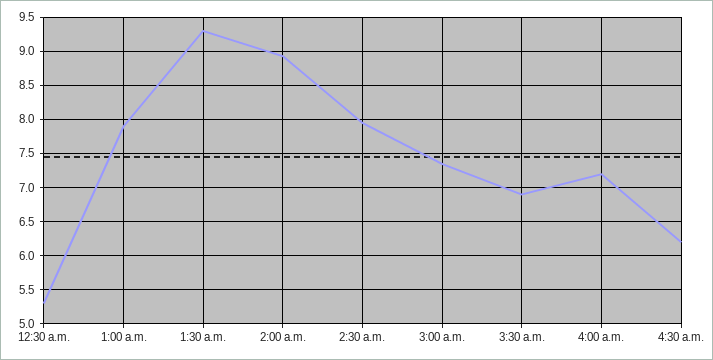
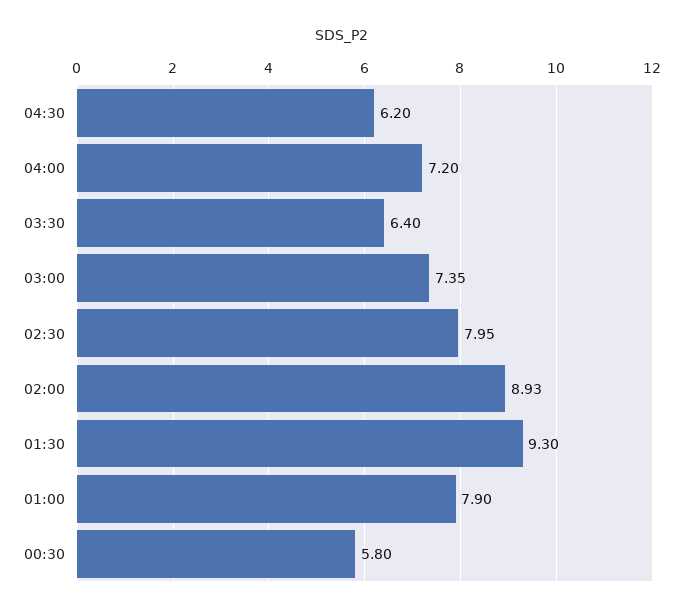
12:30 a.m.: 5.3 -> 5.8
3:30 a.m.: 6.9 -> 6.4

